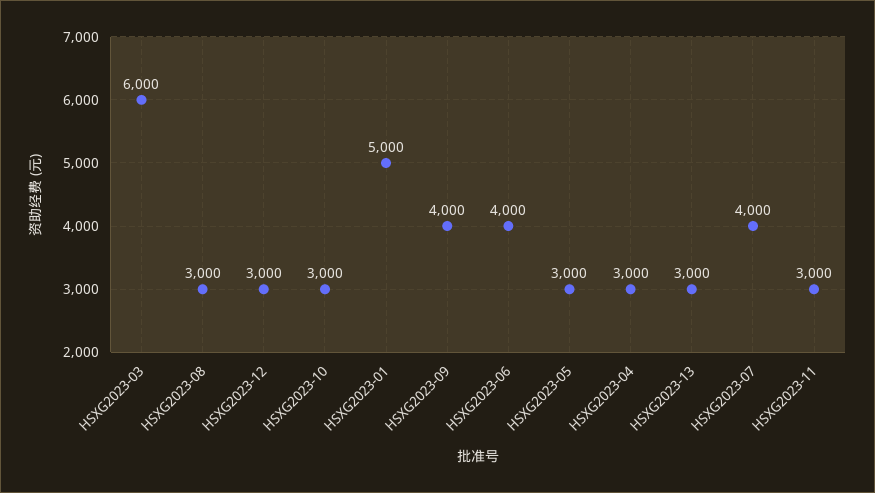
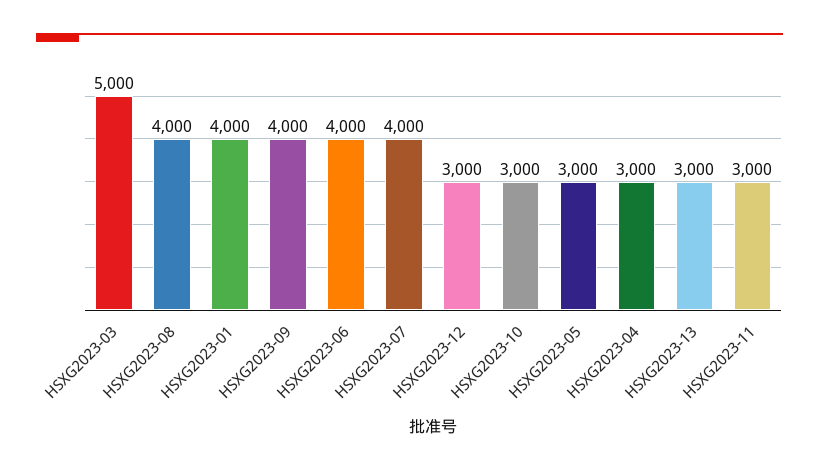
HSXG2023-03: 6000 -> 5000
HSXG2023-08: 3000 -> 4000
HSXG2023-01: 5000 -> 4000

